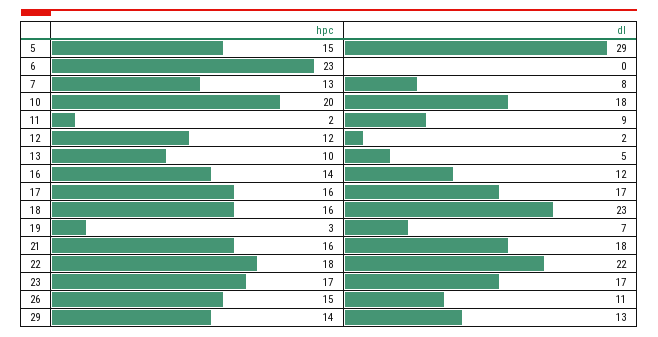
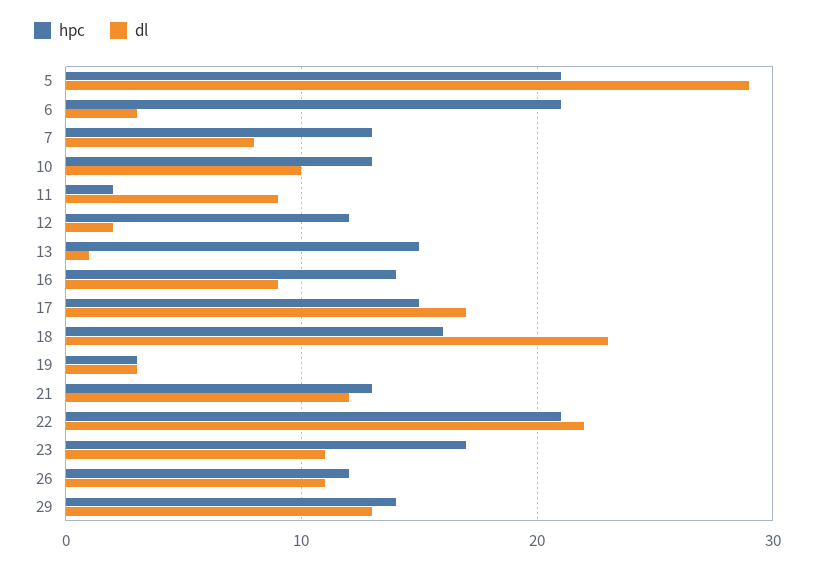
hpc, 5: 15 -> 21
hpc, 6: 23 -> 21
dl, 6: 0 -> 3
hpc, 10: 20 -> 13
dl, 10: 18 -> 10
hpc, 13: 10 -> 15
dl, 13: 5 -> 1
dl, 16: 12 -> 9
hpc, 17: 16 -> 15
dl, 19: 7 -> 3
hpc, 21: 16 -> 13
dl, 21: 18 -> 12
hpc, 22: 18 -> 21
dl, 23: 17 -> 11
hpc, 26: 15 -> 12

